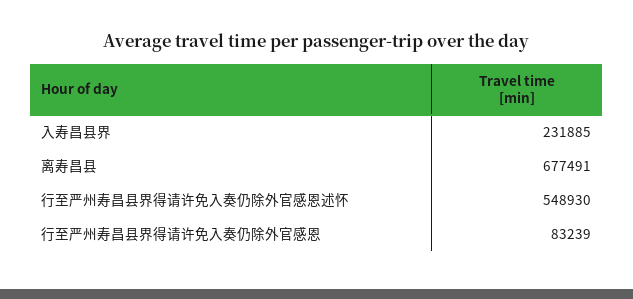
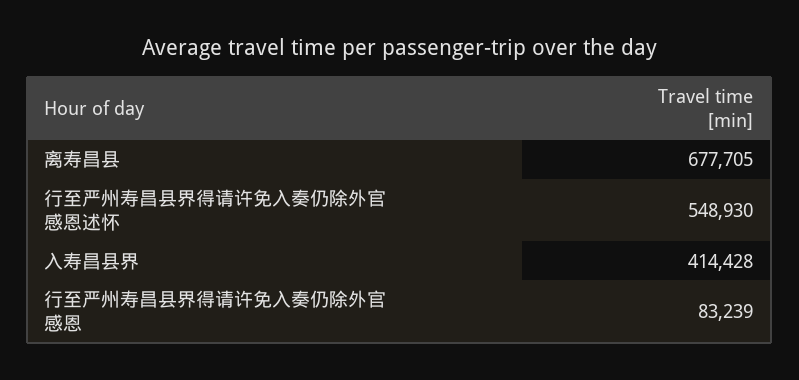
入寿昌县界: 231885 -> 414428
离寿昌县: 677491 -> 677705

